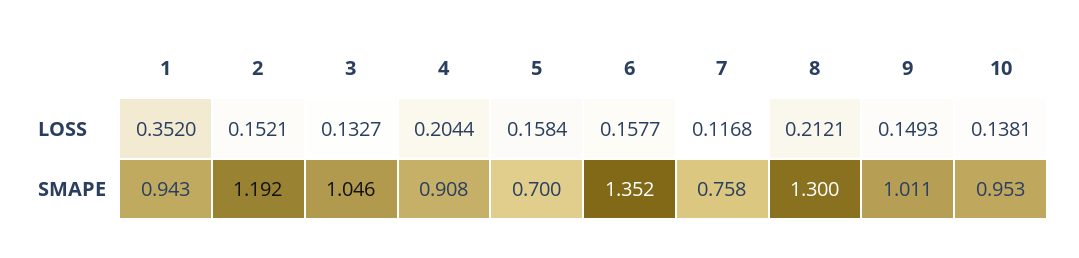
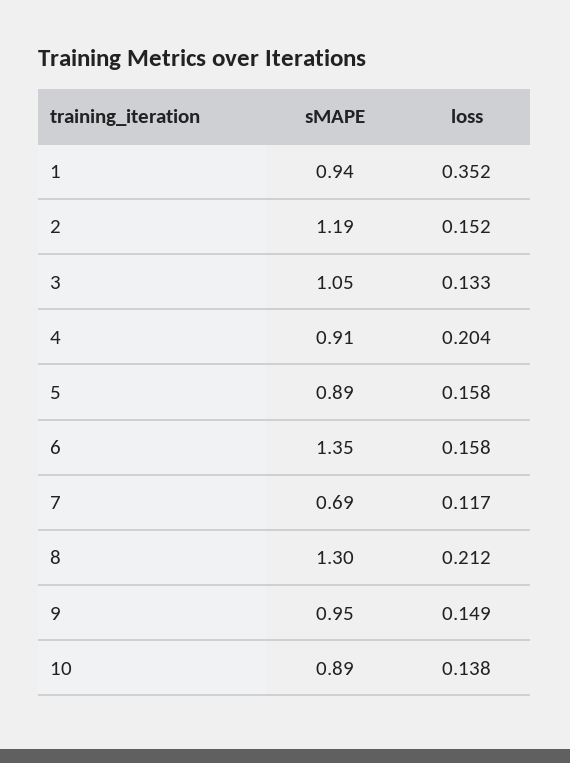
5, SMAPE: 0.7 -> 0.89
7, SMAPE: 0.758 -> 0.69
9, SMAPE: 1.011 -> 0.95
10, SMAPE: 0.953 -> 0.89

